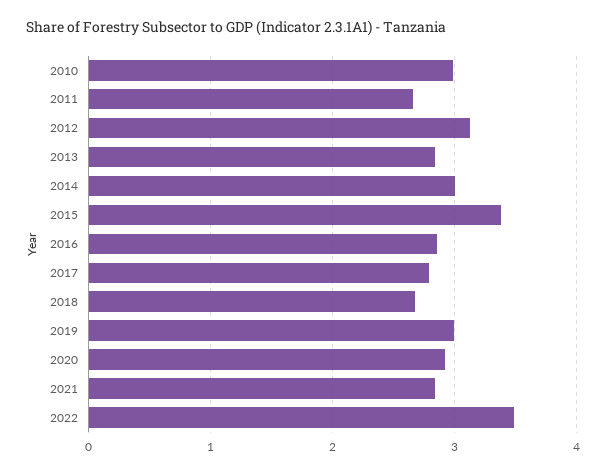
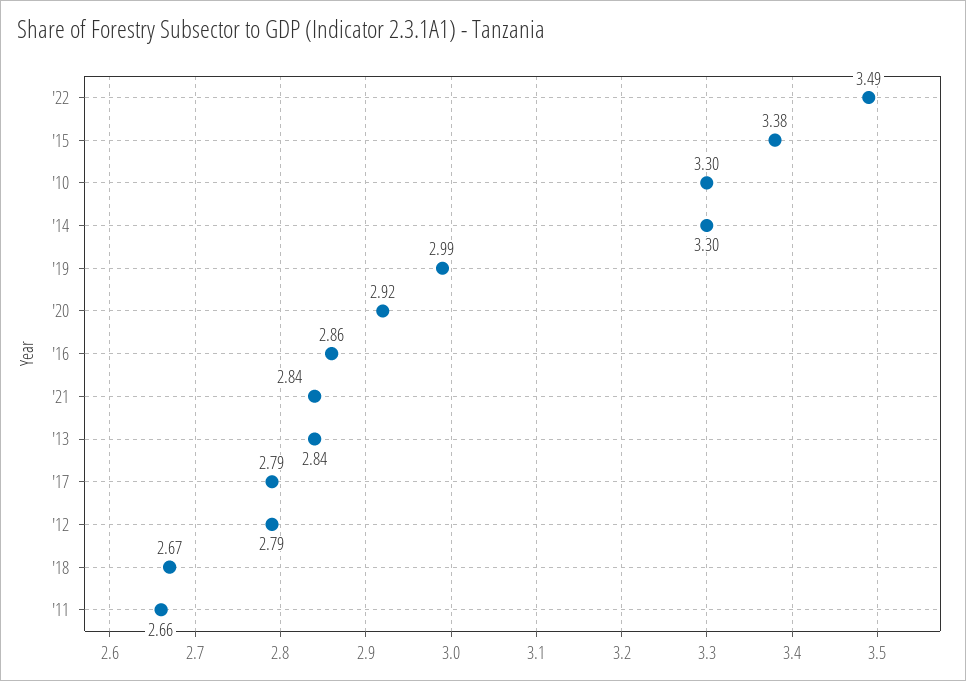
2010: 3 -> 3.3
2012: 3.1 -> 2.79
2014: 3 -> 3.3

